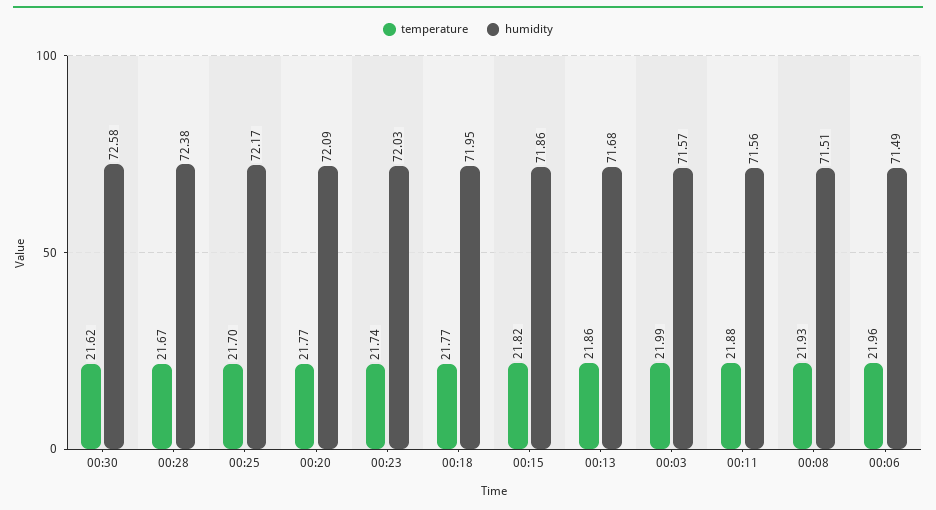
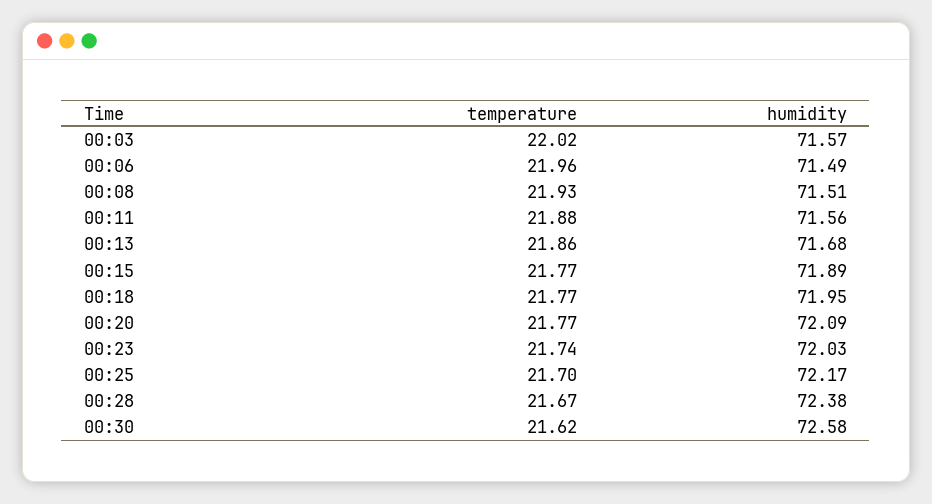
temperature, 00:15: 21.82 -> 21.77
humidity, 00:15: 71.86 -> 71.89
temperature, 00:03: 21.99 -> 22.02

